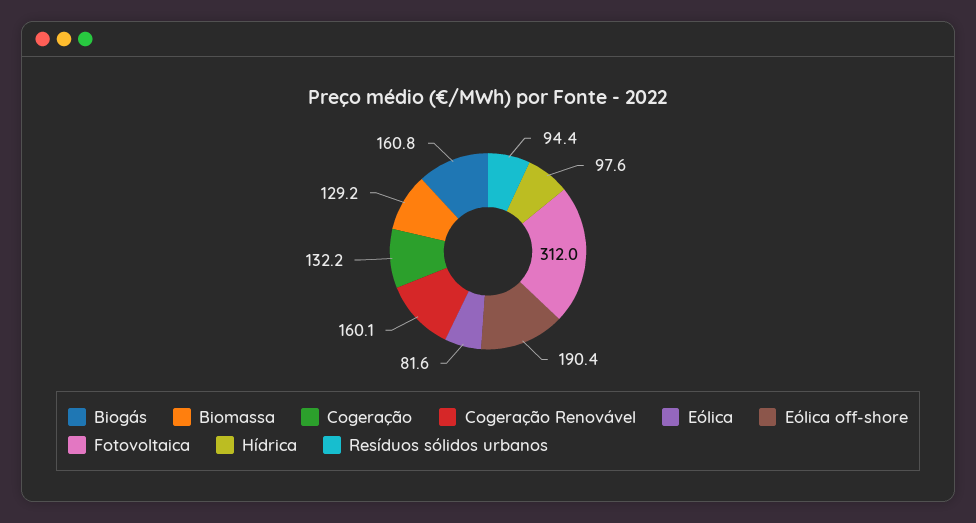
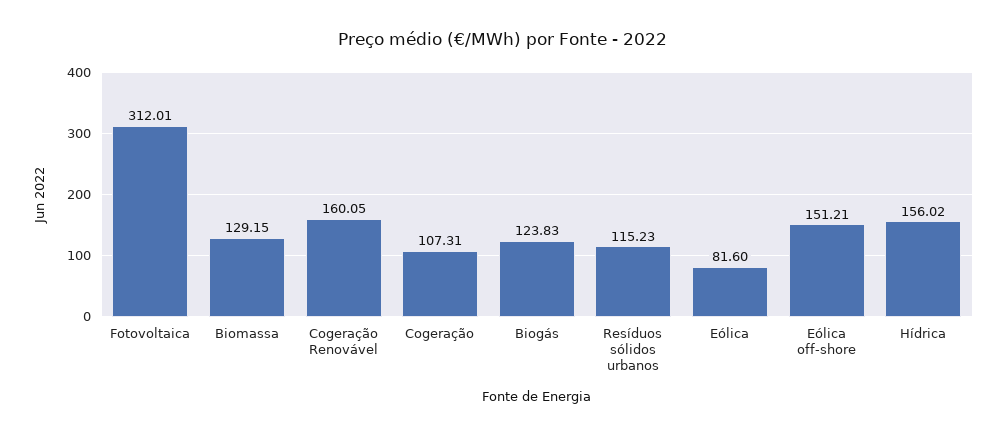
Biogás: 160.8 -> 123.83
Cogeração: 132.2 -> 107.31
Eólica off-shore: 190.4 -> 151.21
Hídrica: 97.6 -> 156.02
Resíduos sólidos urbanos: 94.4 -> 115.23

